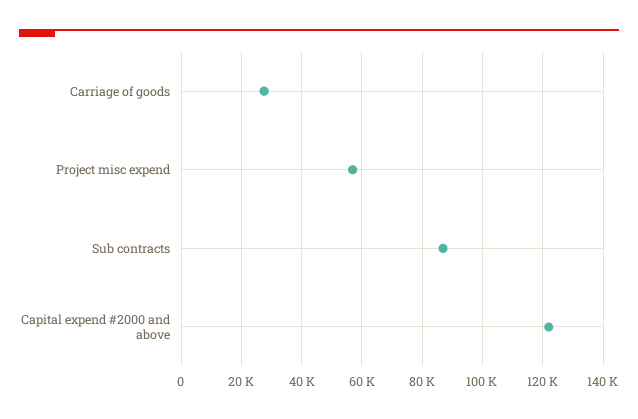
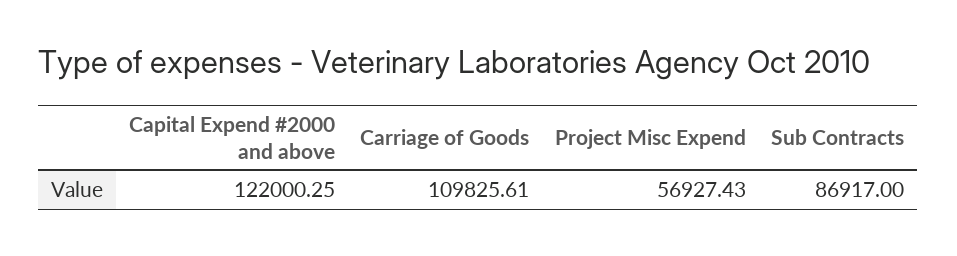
Carriage of goods: 28000 -> 109825.61

